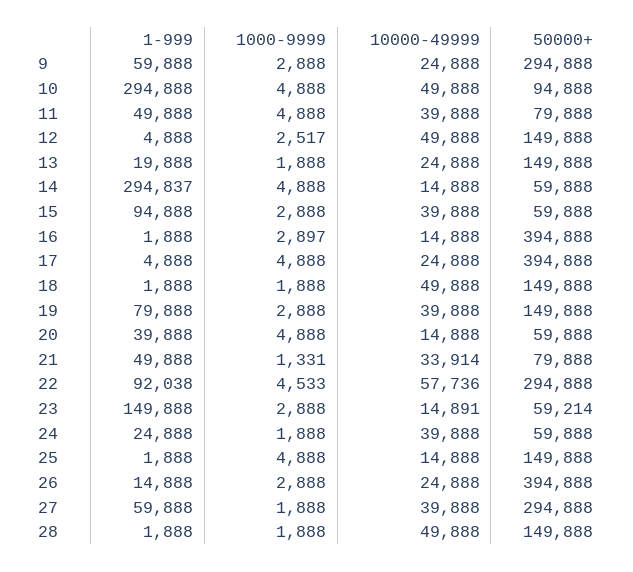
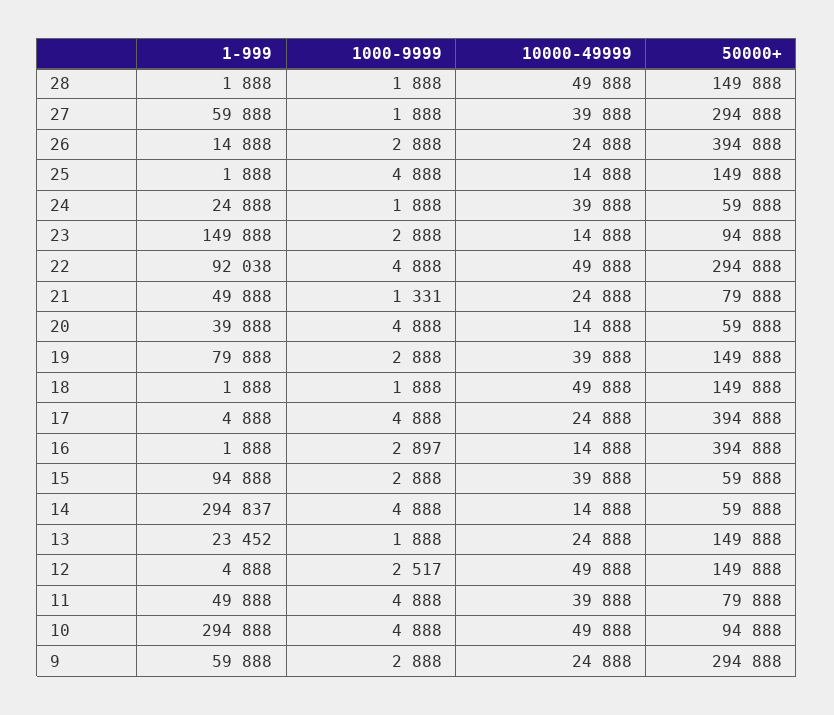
1-999, 13: 19888 -> 23452
10000-49999, 21: 33914 -> 24888
1000-9999, 22: 4533 -> 4888
10000-49999, 22: 57736 -> 49888
10000-49999, 23: 14891 -> 14888
50000+, 23: 59214 -> 94888

